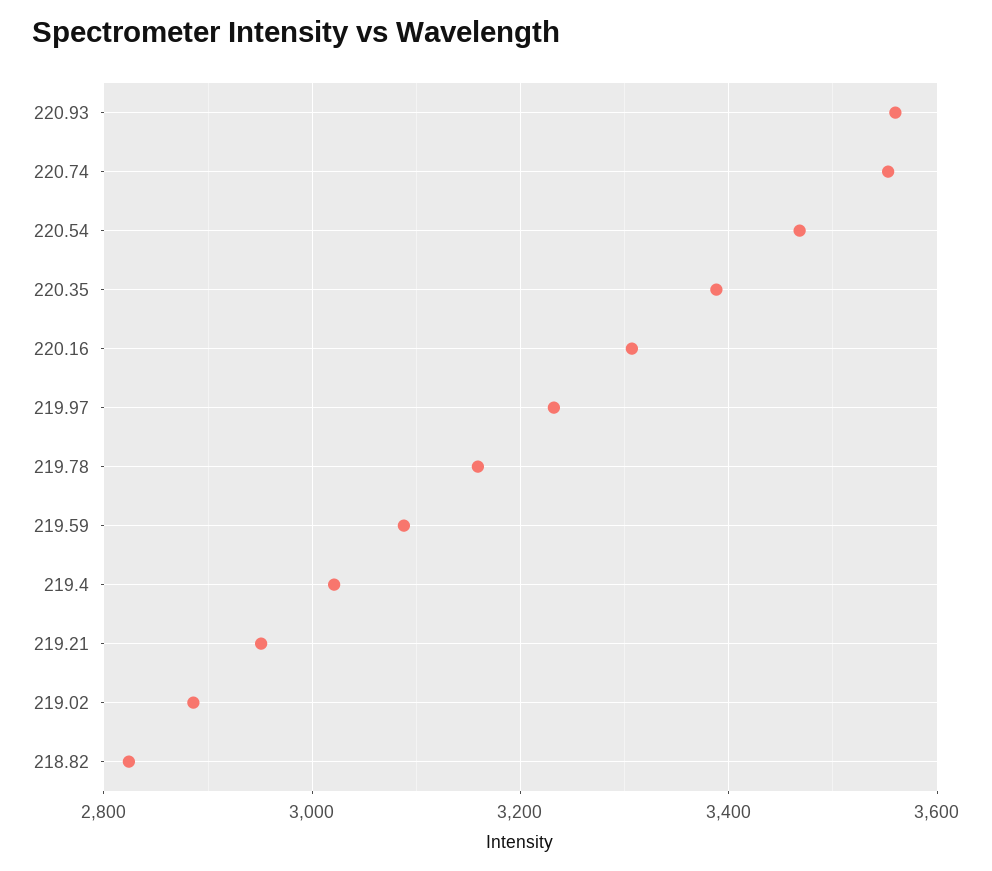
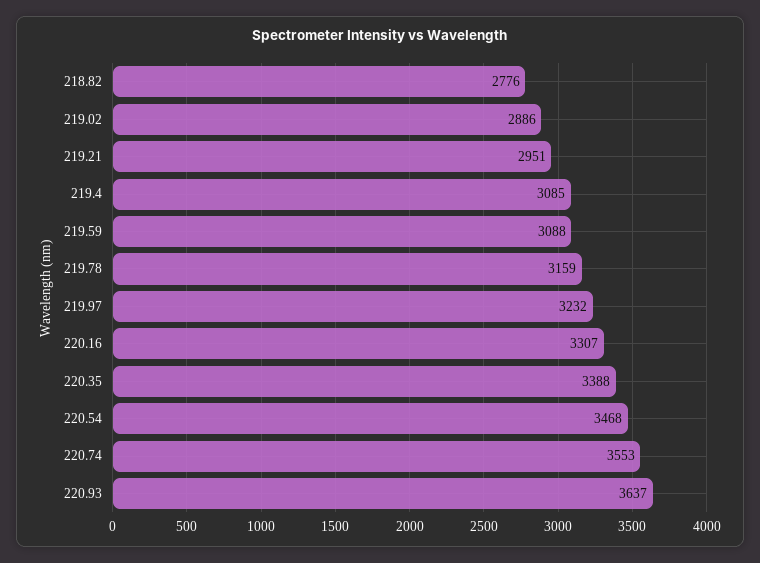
220.93: 3560 -> 3637
219.4: 3020 -> 3085
218.82: 2820 -> 2776

